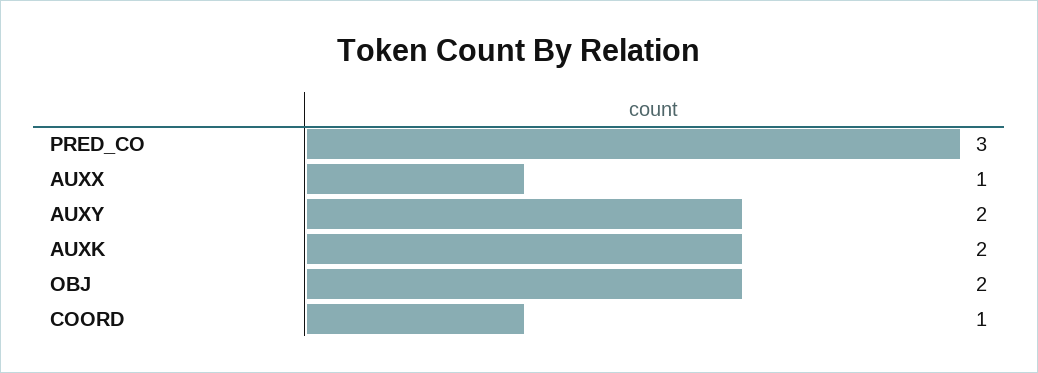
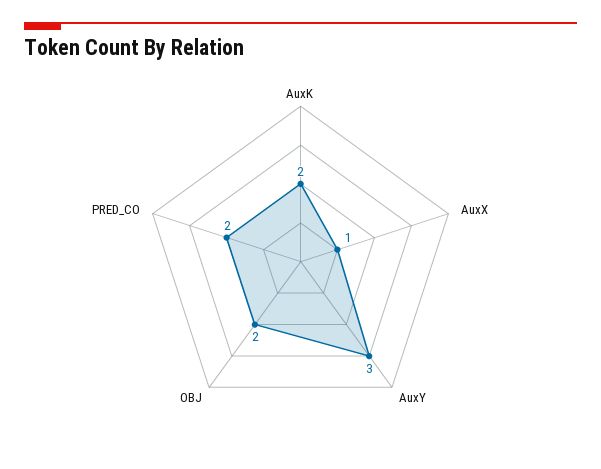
PRED_CO: 3 -> 2
AUXY: 2 -> 3
COORD: 1 -> none

